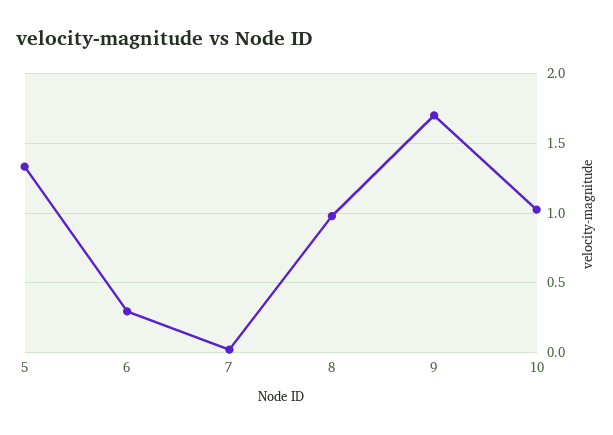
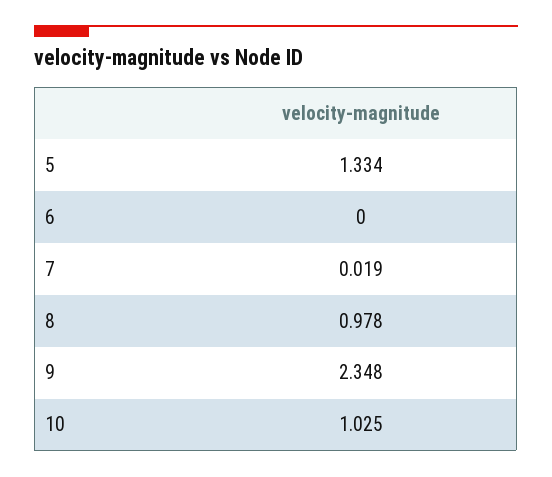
6: 0.3 -> 0
9: 1.7 -> 2.348

